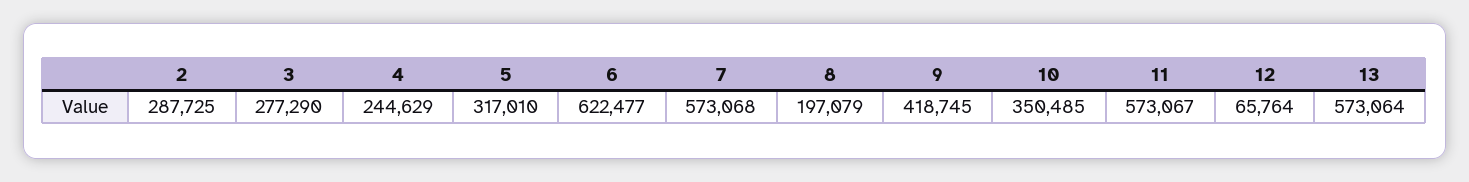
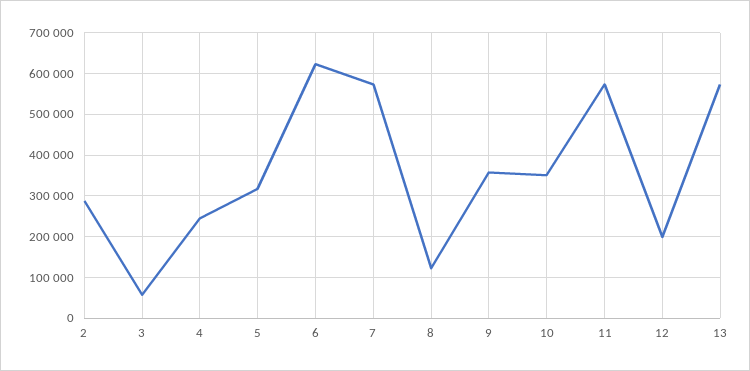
3: 277290 -> 60000
8: 197079 -> 120000
9: 418745 -> 360000
12: 65764 -> 200000

